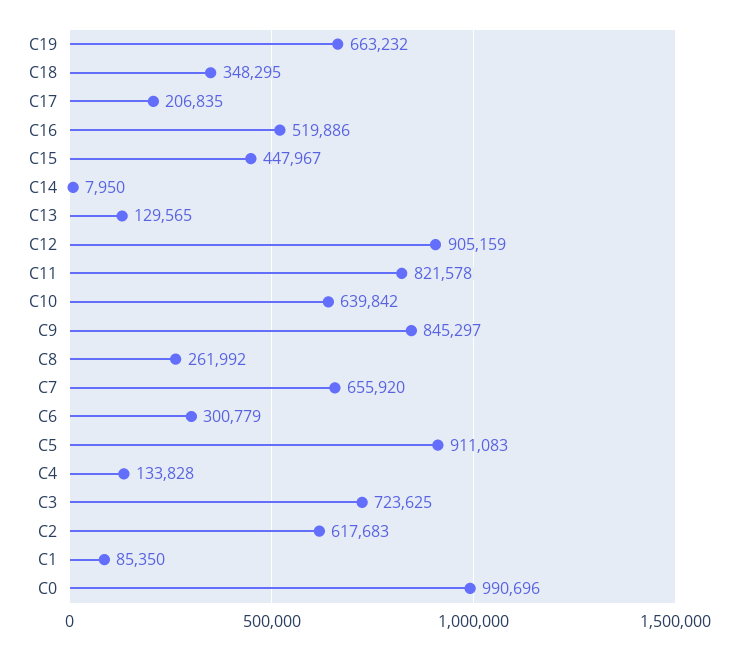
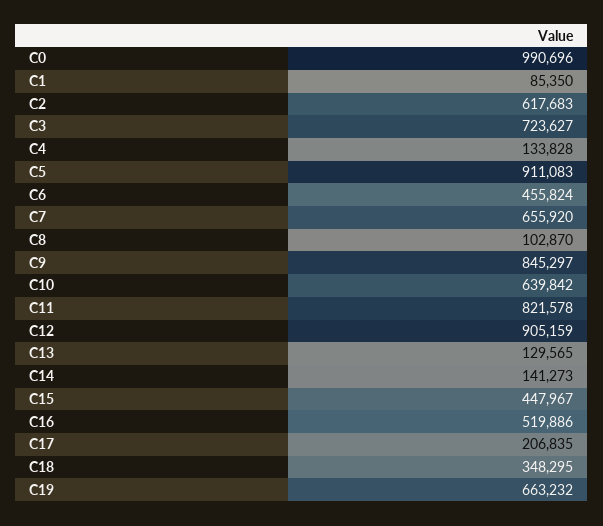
C14: 7950 -> 141273
C8: 261992 -> 102870
C6: 300779 -> 455824
C3: 723625 -> 723627

